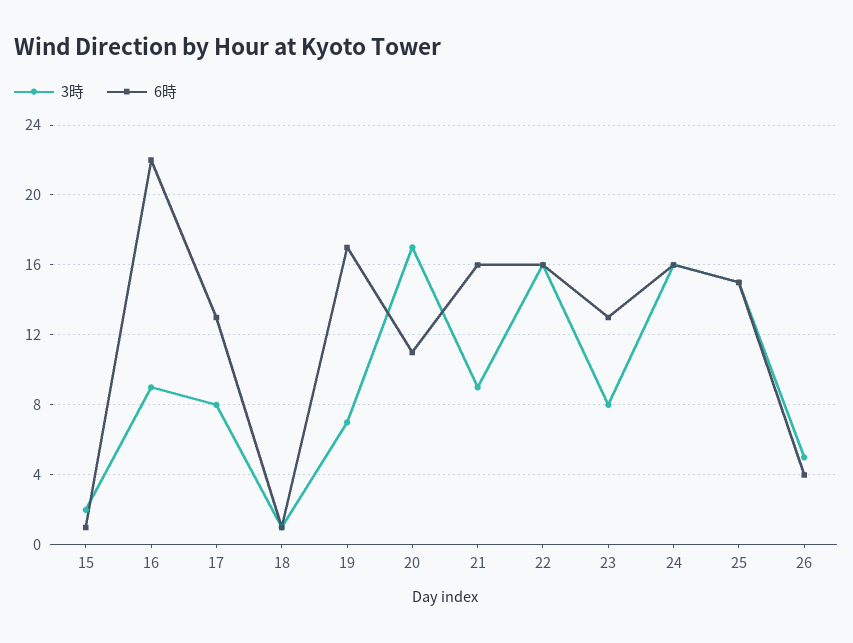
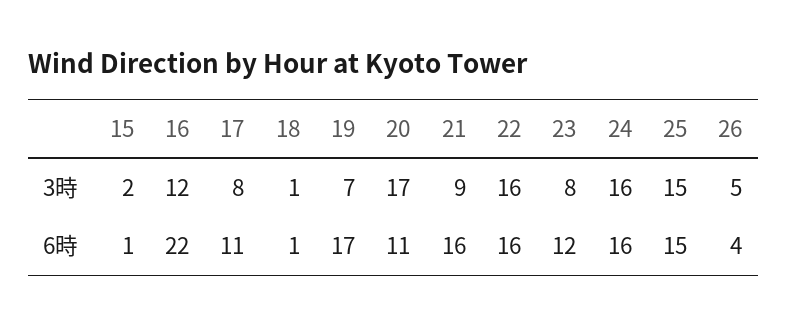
3時, 16: 9 -> 12
6時, 17: 13 -> 11
6時, 23: 13 -> 12

